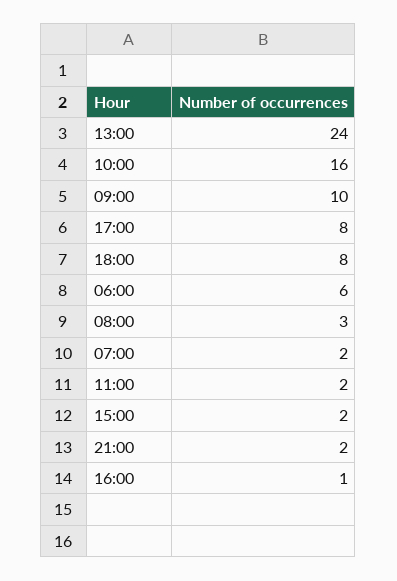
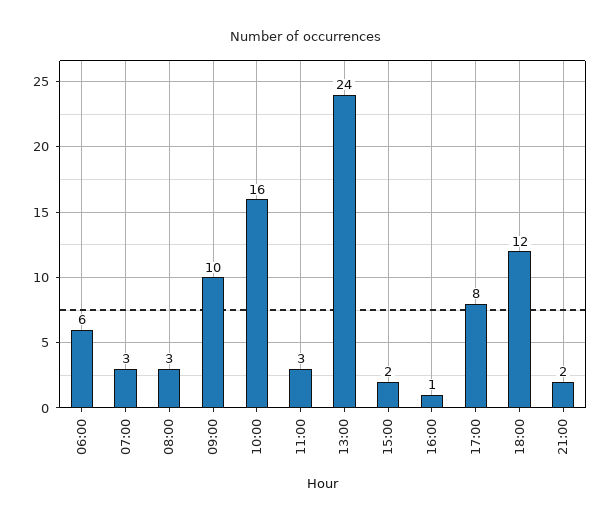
18:00: 8 -> 12
07:00: 2 -> 3
11:00: 2 -> 3

